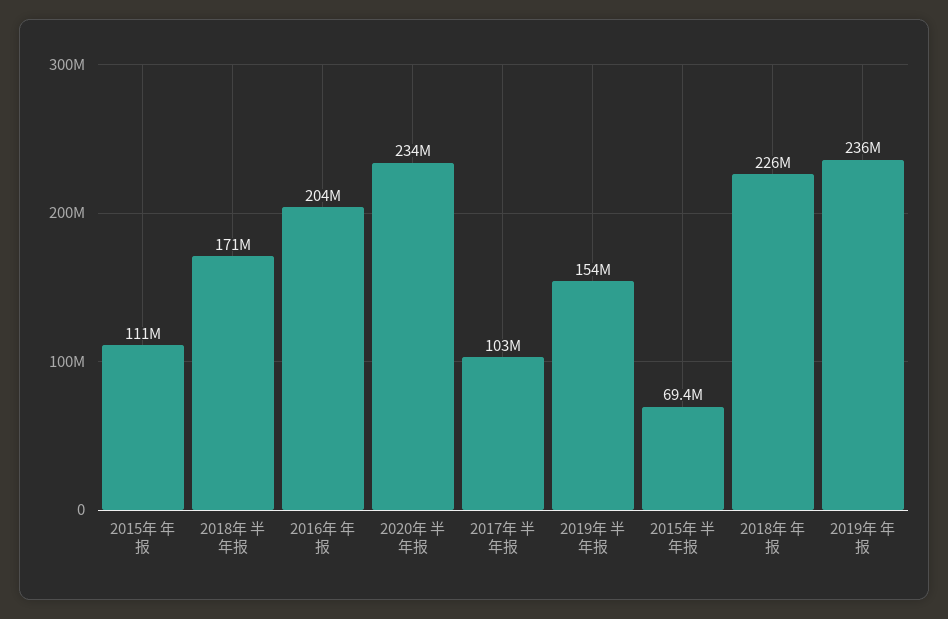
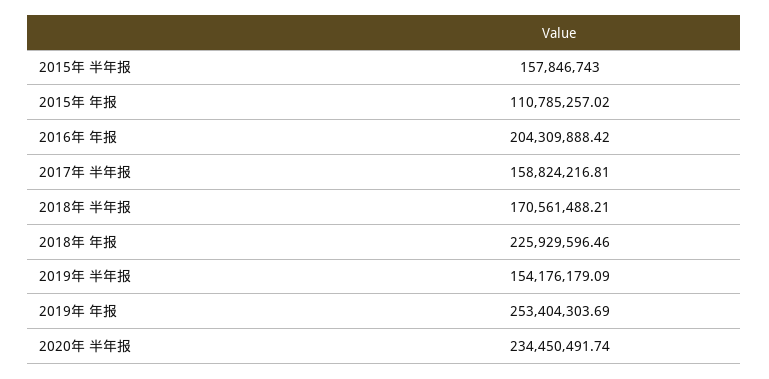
2017年 半年报: 103000000 -> 158824216.81
2015年 半年报: 69400000 -> 157846743
2019年 年报: 236000000 -> 253404303.69

